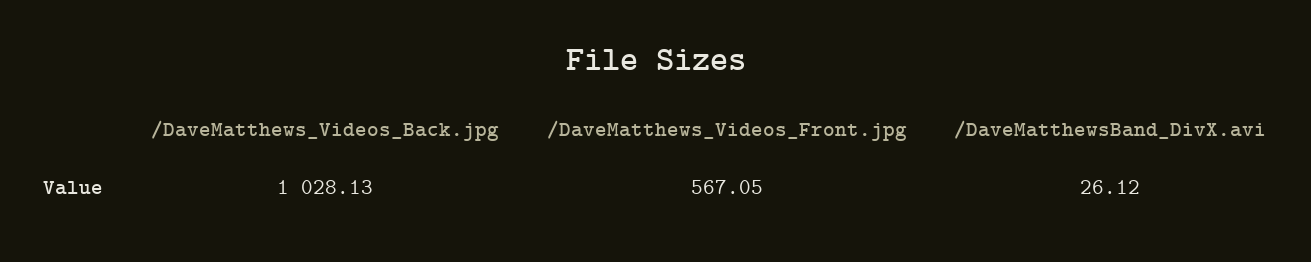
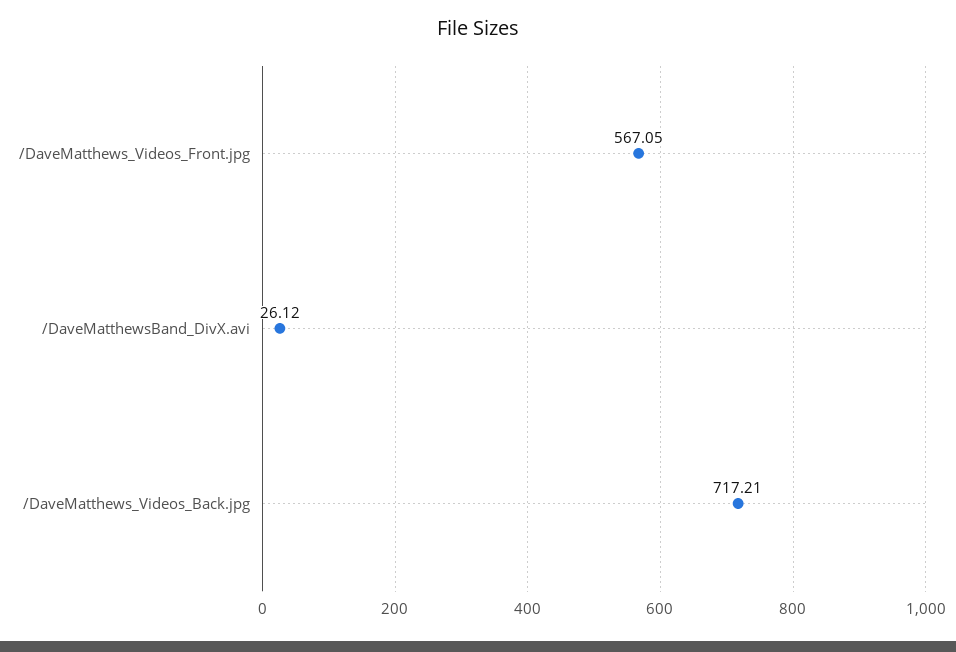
/DaveMatthews_Videos_Back.jpg: 1028.13 -> 717.21

